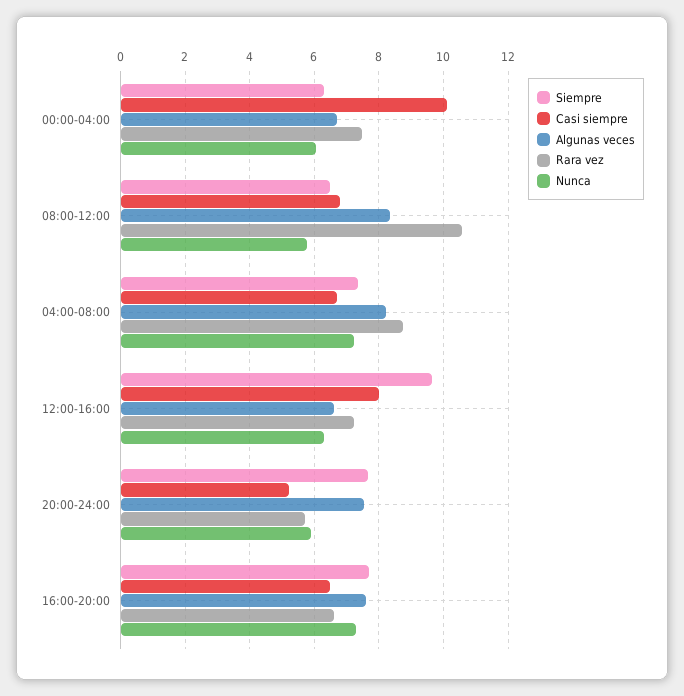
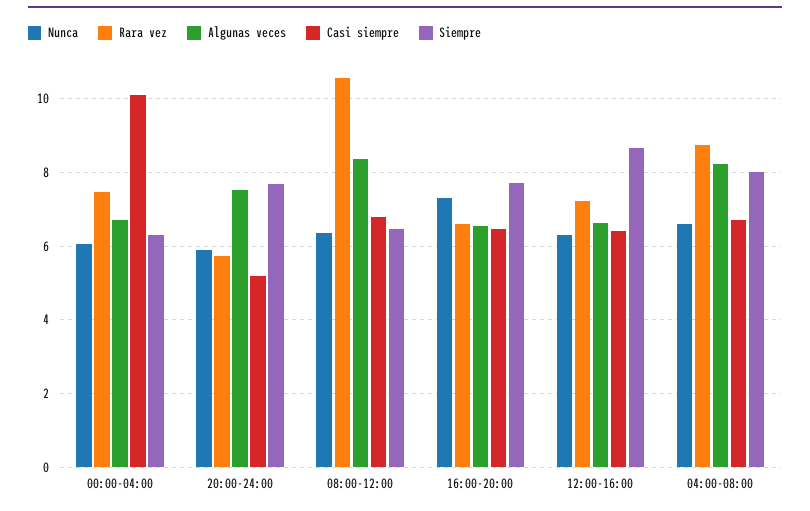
Nunca, 08:00-12:00: 5.8 -> 6.4
Siempre, 04:00-08:00: 7.4 -> 8
Nunca, 04:00-08:00: 7.2 -> 6.6
Siempre, 12:00-16:00: 9.6 -> 8.6
Casi siempre, 12:00-16:00: 8 -> 6.4
Algunas veces, 16:00-20:00: 7.6 -> 6.6

